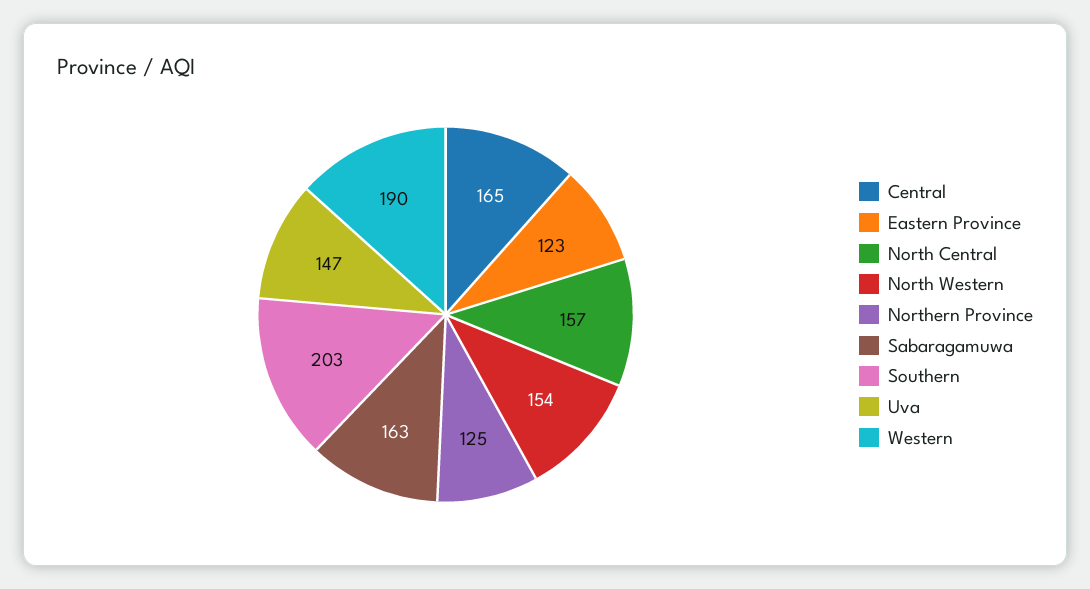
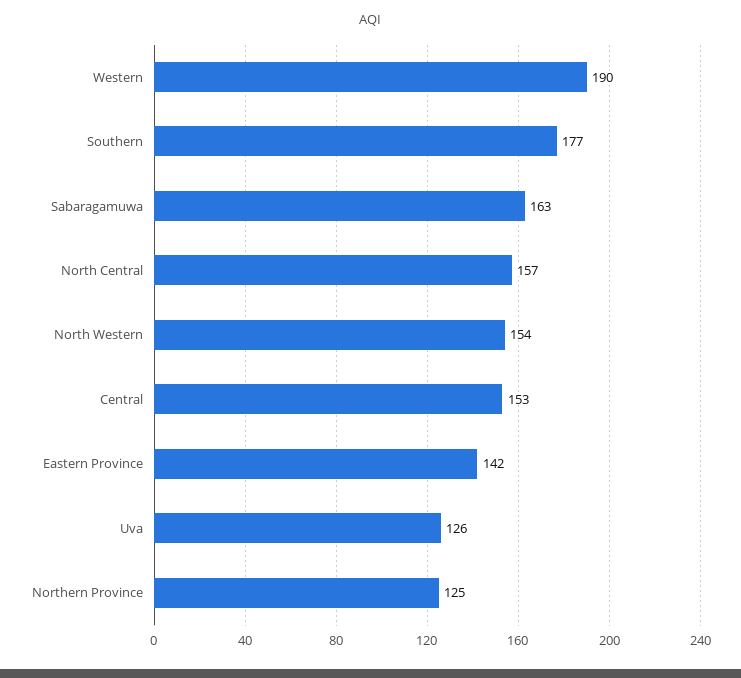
Central: 165 -> 153
Eastern Province: 123 -> 142
Southern: 203 -> 177
Uva: 147 -> 126

